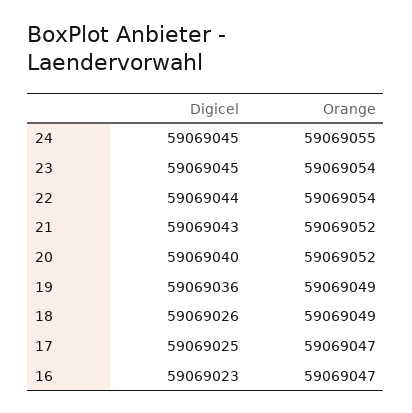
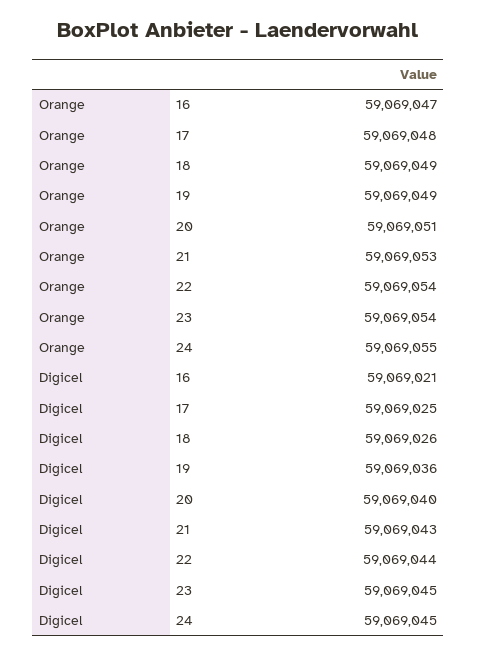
Orange, 21: 59069052 -> 59069053
Orange, 20: 59069052 -> 59069051
Orange, 17: 59069047 -> 59069048
Digicel, 16: 59069023 -> 59069021

